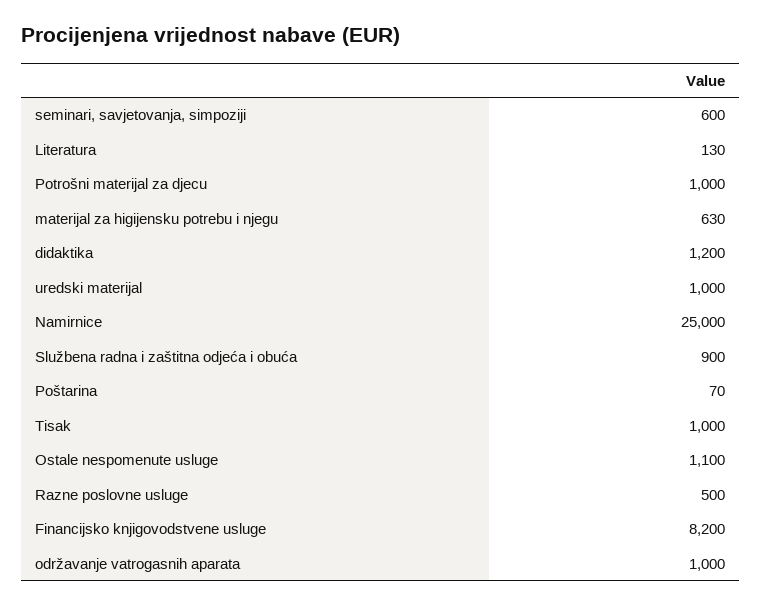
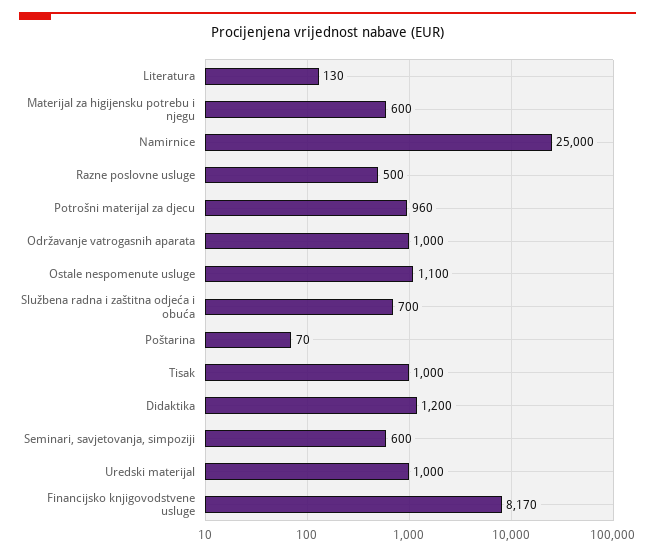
Potrošni materijal za djecu: 1000 -> 960
materijal za higijensku potrebu i njegu: 630 -> 600
Službena radna i zaštitna odjeća i obuća: 900 -> 700
Financijsko knjigovodstvene usluge: 8200 -> 8170

